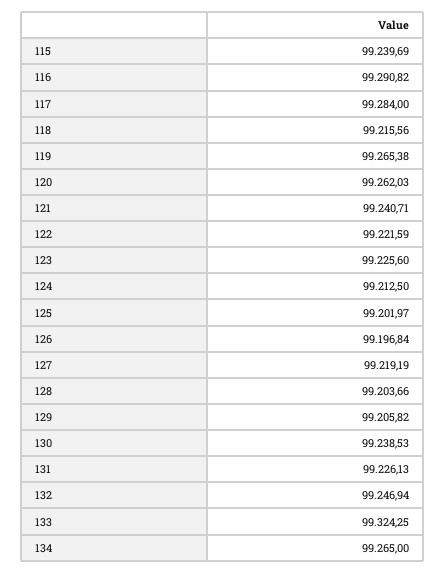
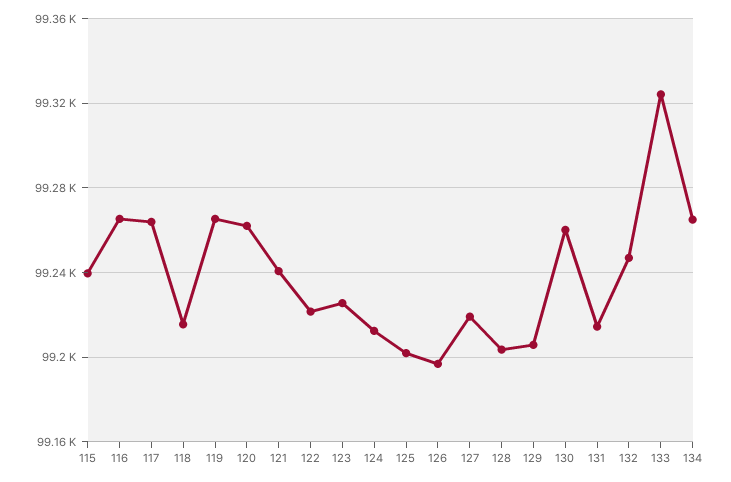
116: 99290.82 -> 99265
117: 99284 -> 99265
130: 99238.53 -> 99260
131: 99226.13 -> 99215

